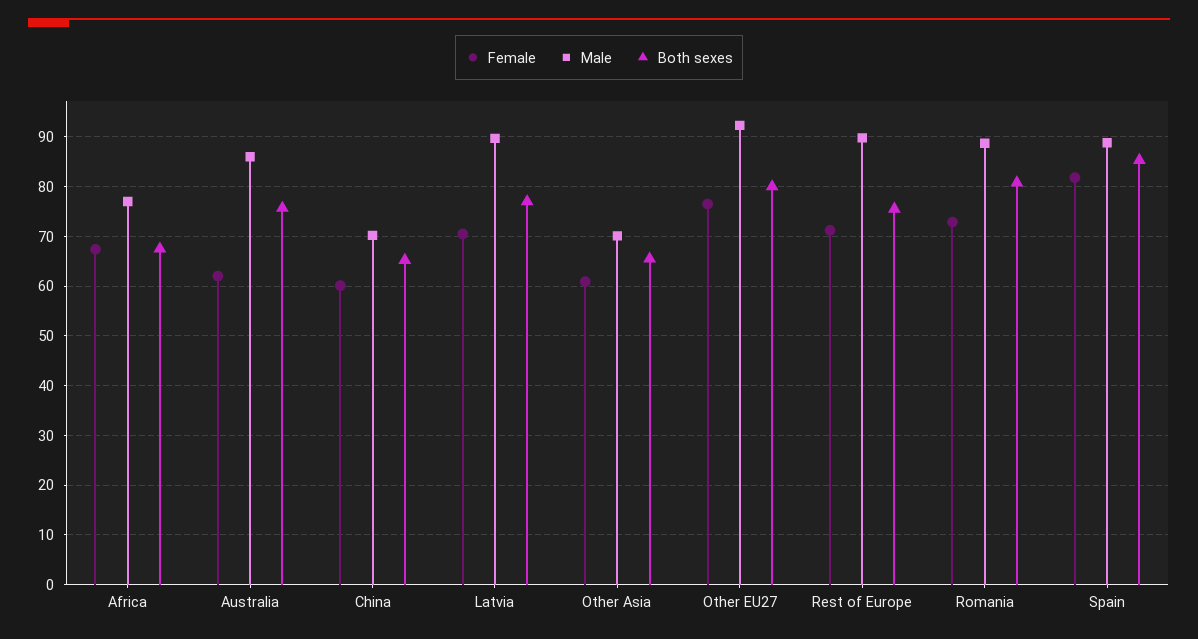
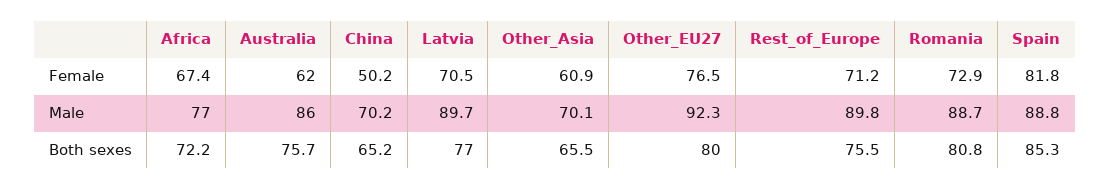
Both sexes, Africa: 68 -> 72.2
Female, China: 60 -> 50.2

